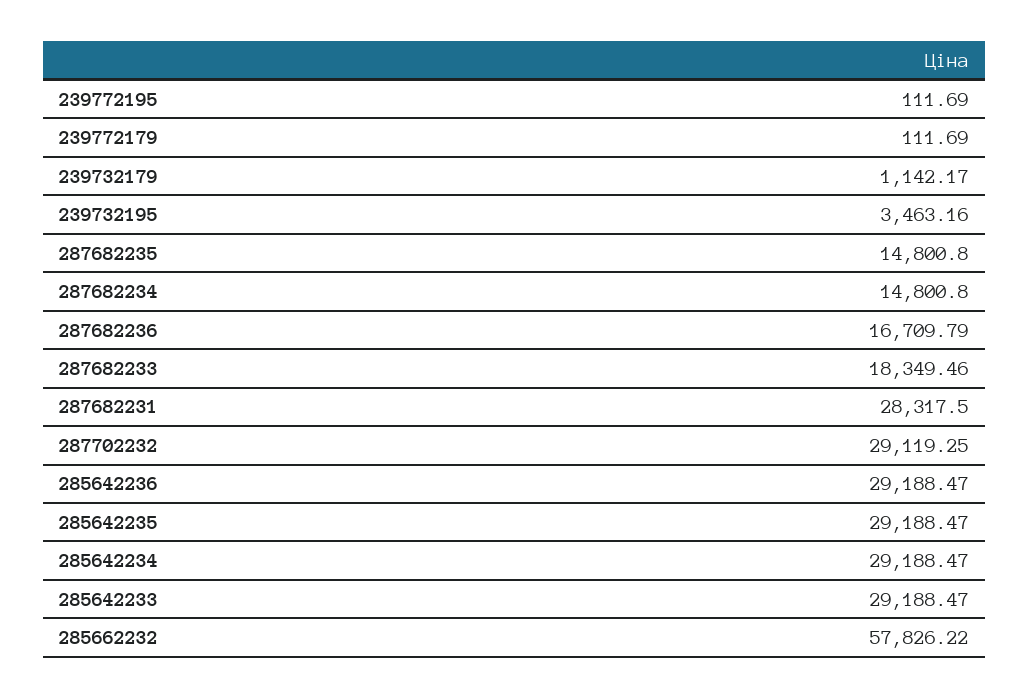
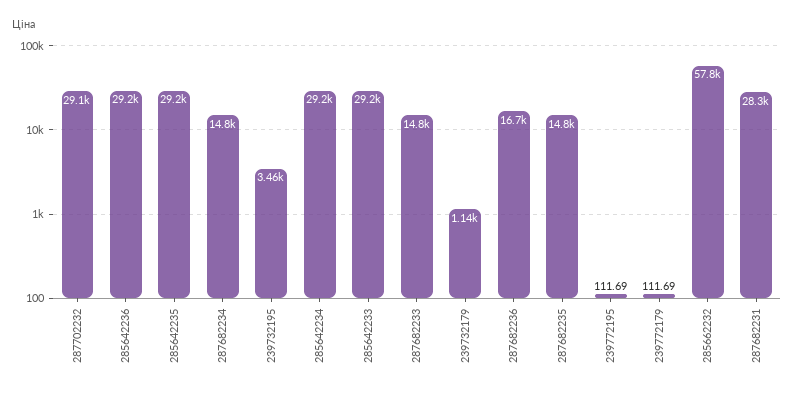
287682233: 18349.46 -> 14800

